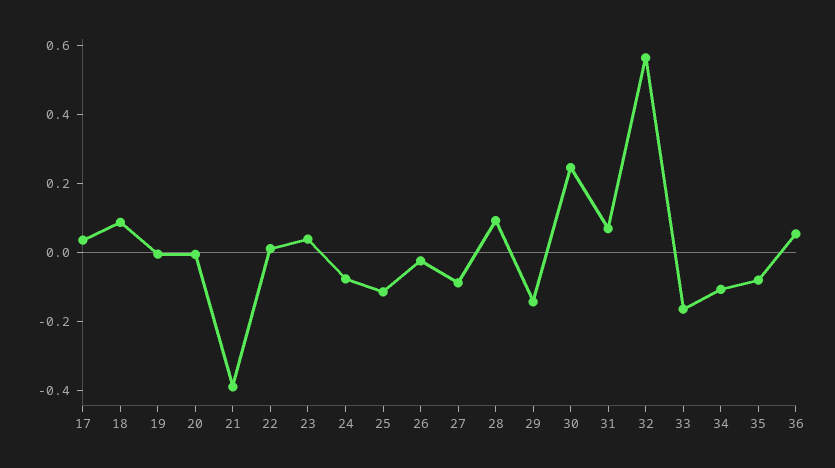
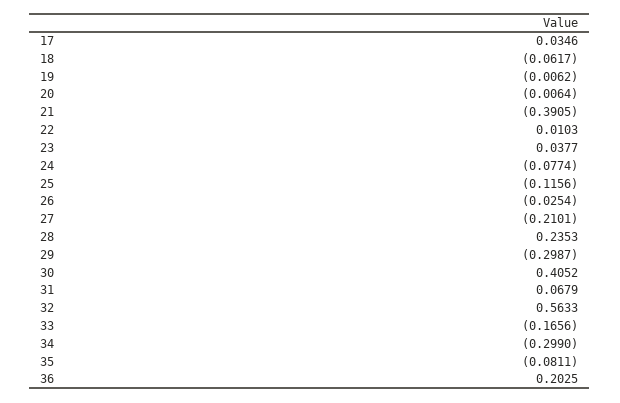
18: 0.1 -> -0.0617
27: -0.1 -> -0.2101
28: 0.1 -> 0.2353
29: -0.15 -> -0.2987
30: 0.25 -> 0.4052
34: -0.1 -> -0.299
36: 0.05 -> 0.2025

